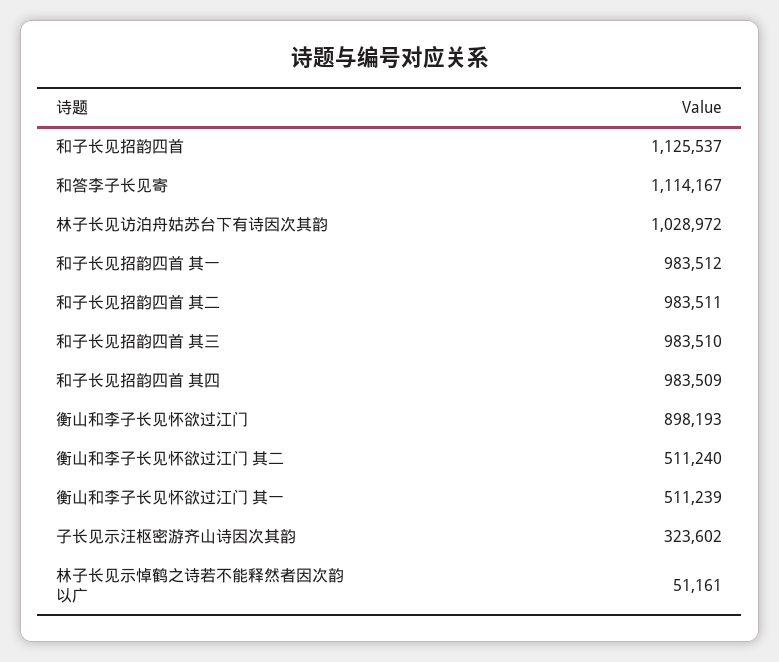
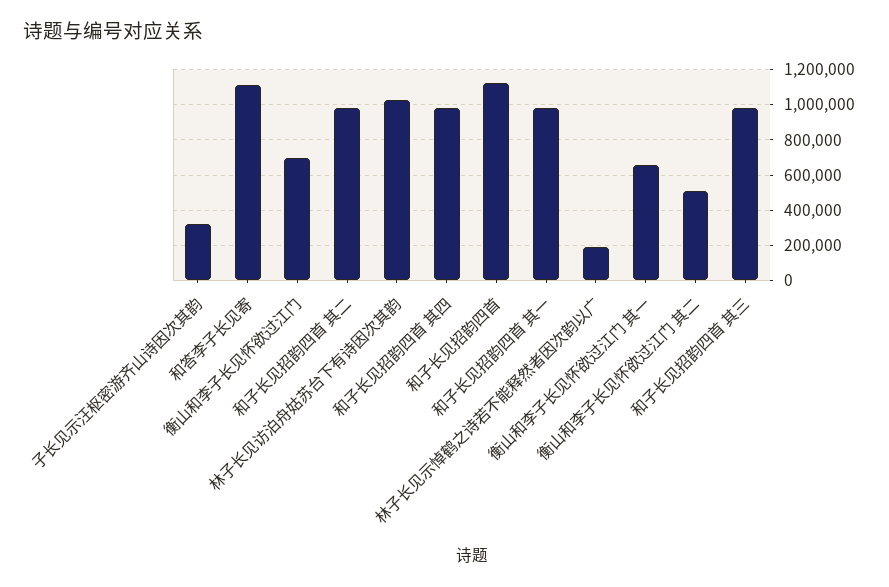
衡山和李子长见怀欲过江门: 898193 -> 700000
衡山和李子长见怀欲过江门 其一: 511239 -> 650000
林子长见示悼鹤之诗若不能释然者因次韵以广: 51161 -> 200000

